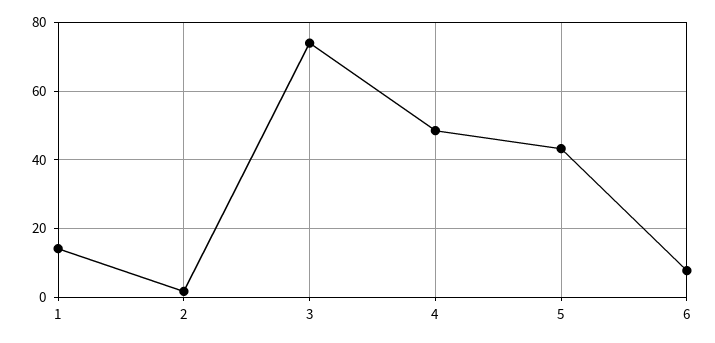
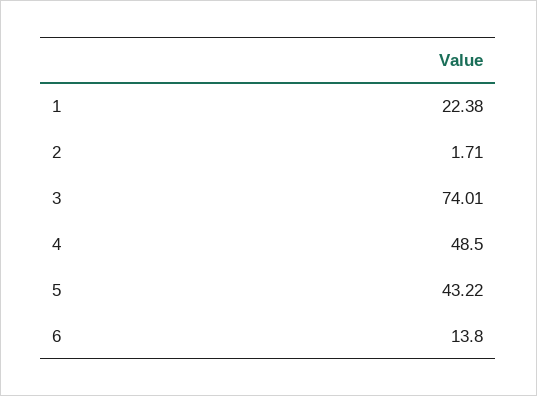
1: 14 -> 22.38
6: 8 -> 13.8

